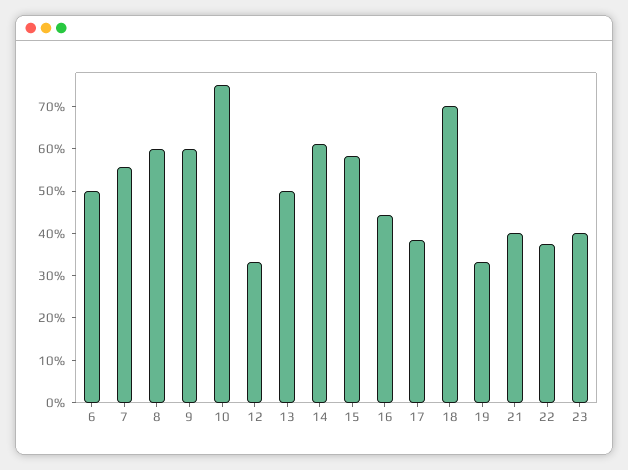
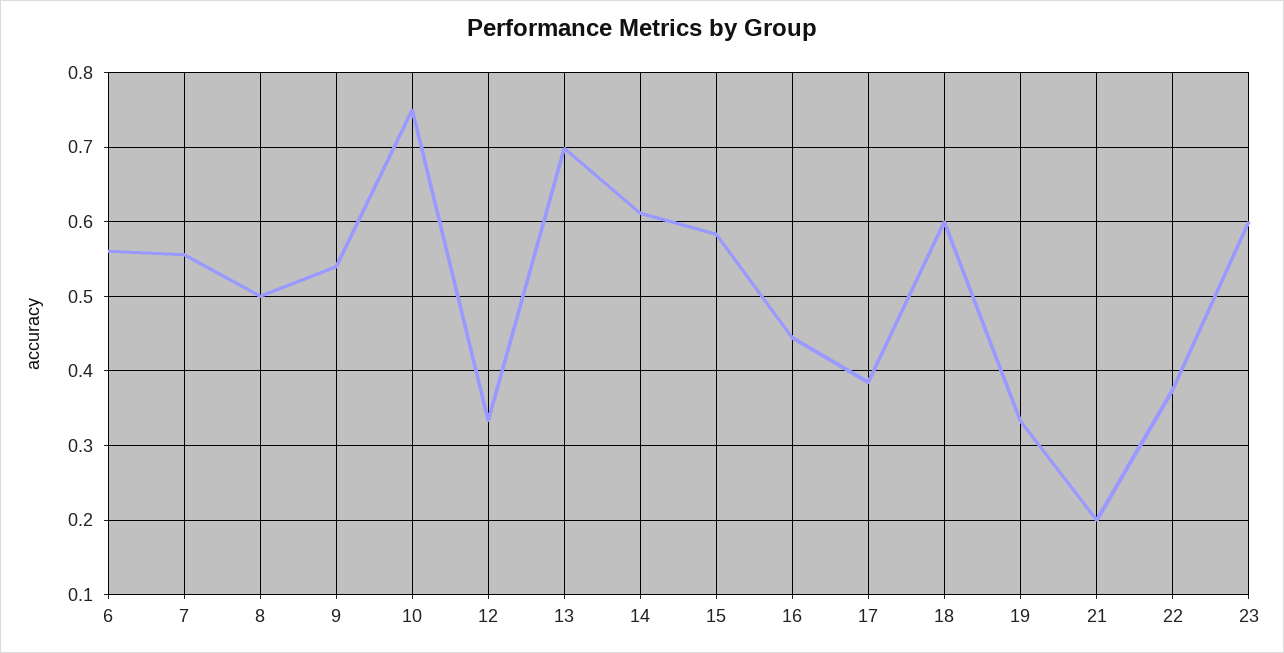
6: 0.5 -> 0.56
8: 0.6 -> 0.5
9: 0.6 -> 0.54
13: 0.5 -> 0.7
18: 0.7 -> 0.6
21: 0.4 -> 0.2
23: 0.4 -> 0.6

